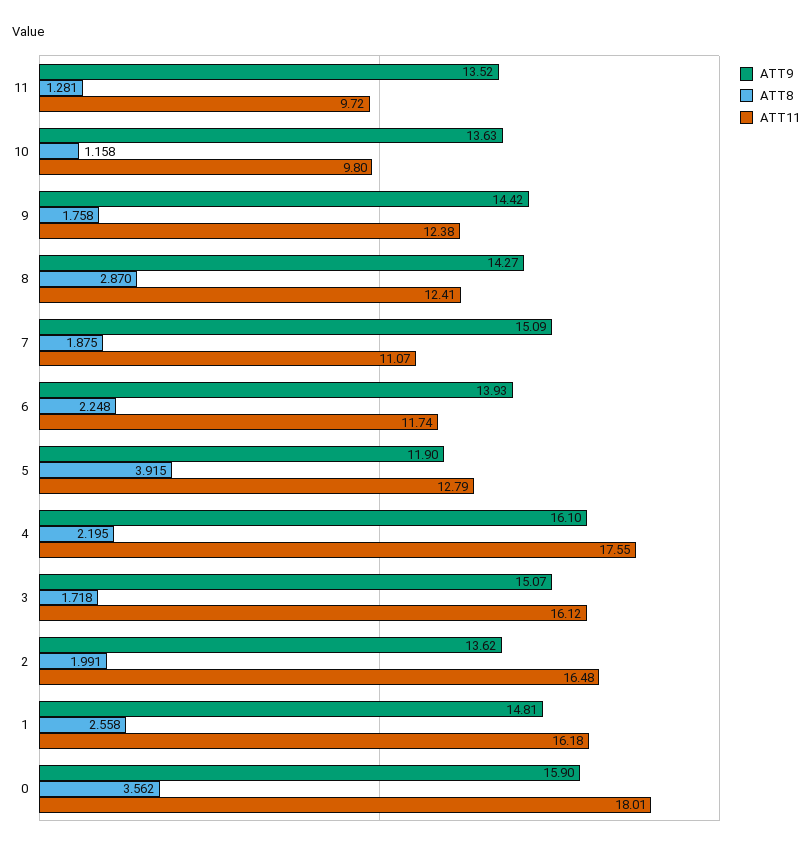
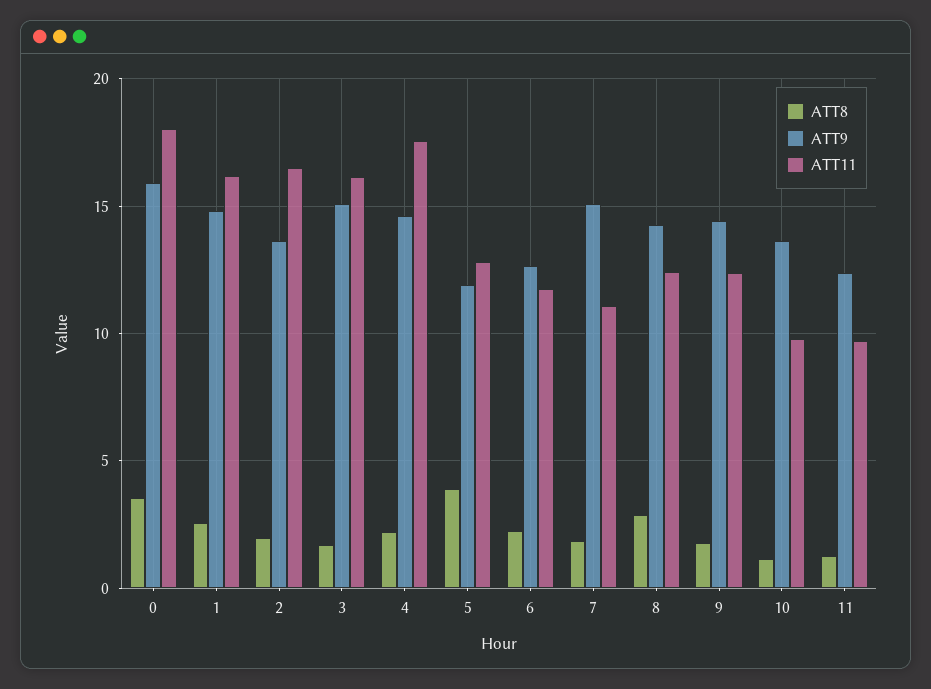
ATT9, 11: 13.52 -> 12.5
ATT9, 6: 13.93 -> 12.5
ATT9, 4: 16.1 -> 14.5

